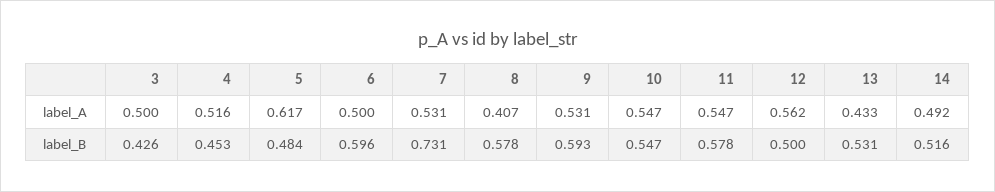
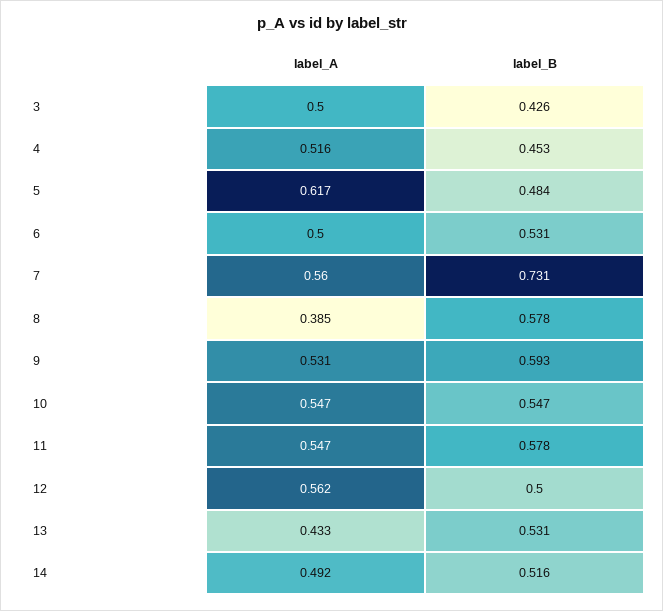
7, label_A: 0.531 -> 0.56
8, label_A: 0.407 -> 0.385
6, label_B: 0.596 -> 0.531

